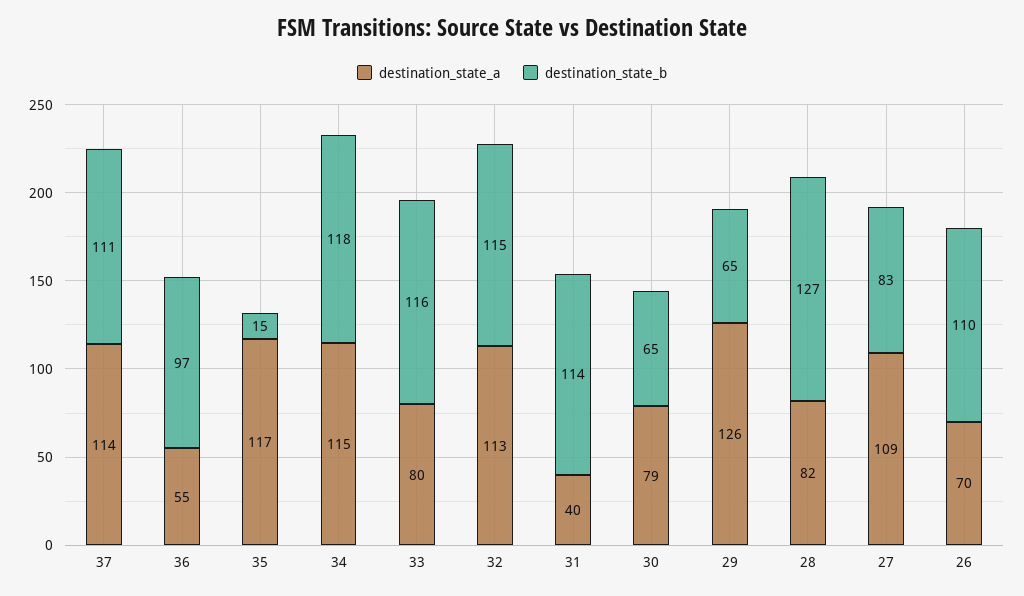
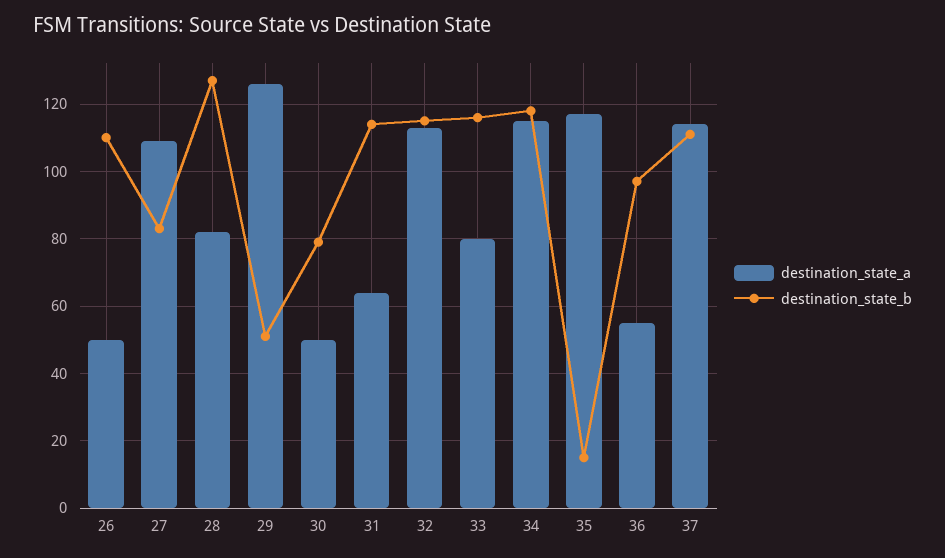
destination_state_a, 31: 40 -> 65
destination_state_a, 30: 79 -> 50
destination_state_b, 30: 65 -> 80
destination_state_b, 29: 65 -> 50
destination_state_a, 26: 70 -> 50

